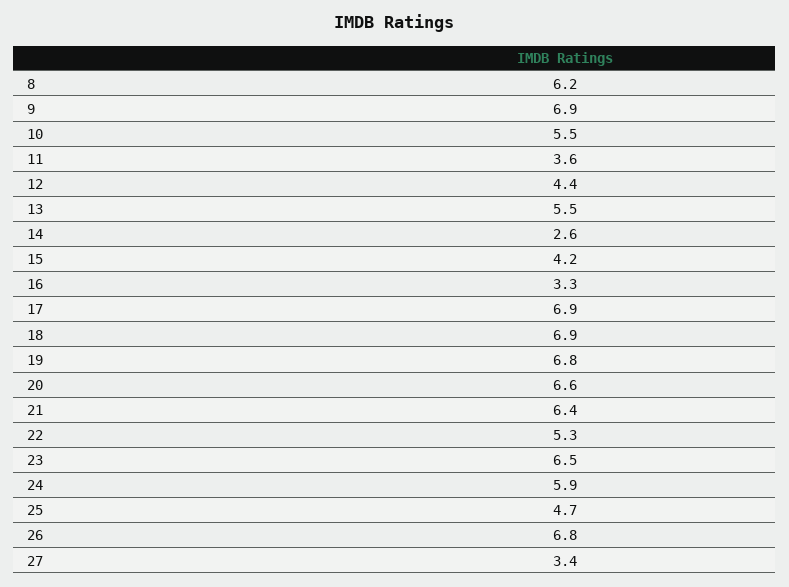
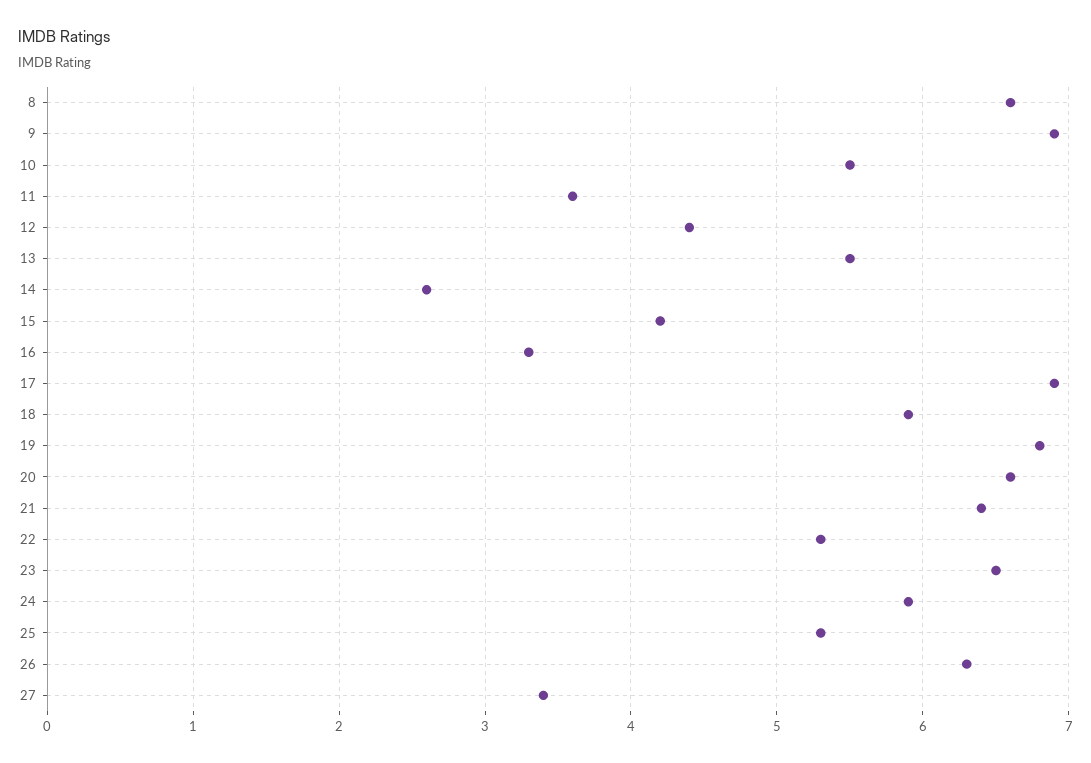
8: 6.2 -> 6.6
18: 6.9 -> 5.9
25: 4.7 -> 5.3
26: 6.8 -> 6.3

